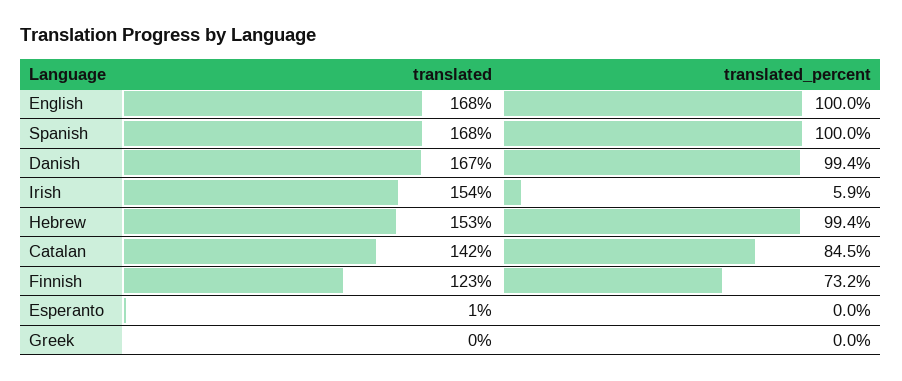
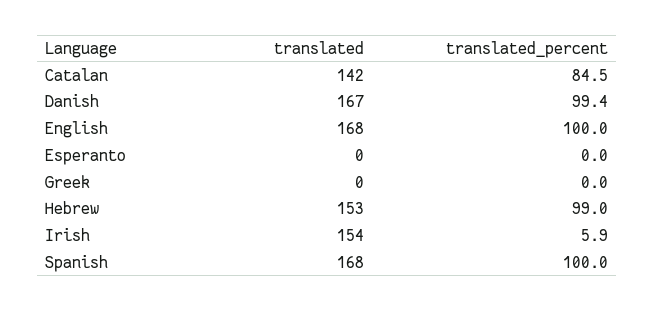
translated_percent, Hebrew: 99.4 -> 99
translated, Finnish: 123 -> none
translated_percent, Finnish: 73.2 -> none
translated, Esperanto: 1 -> 0

